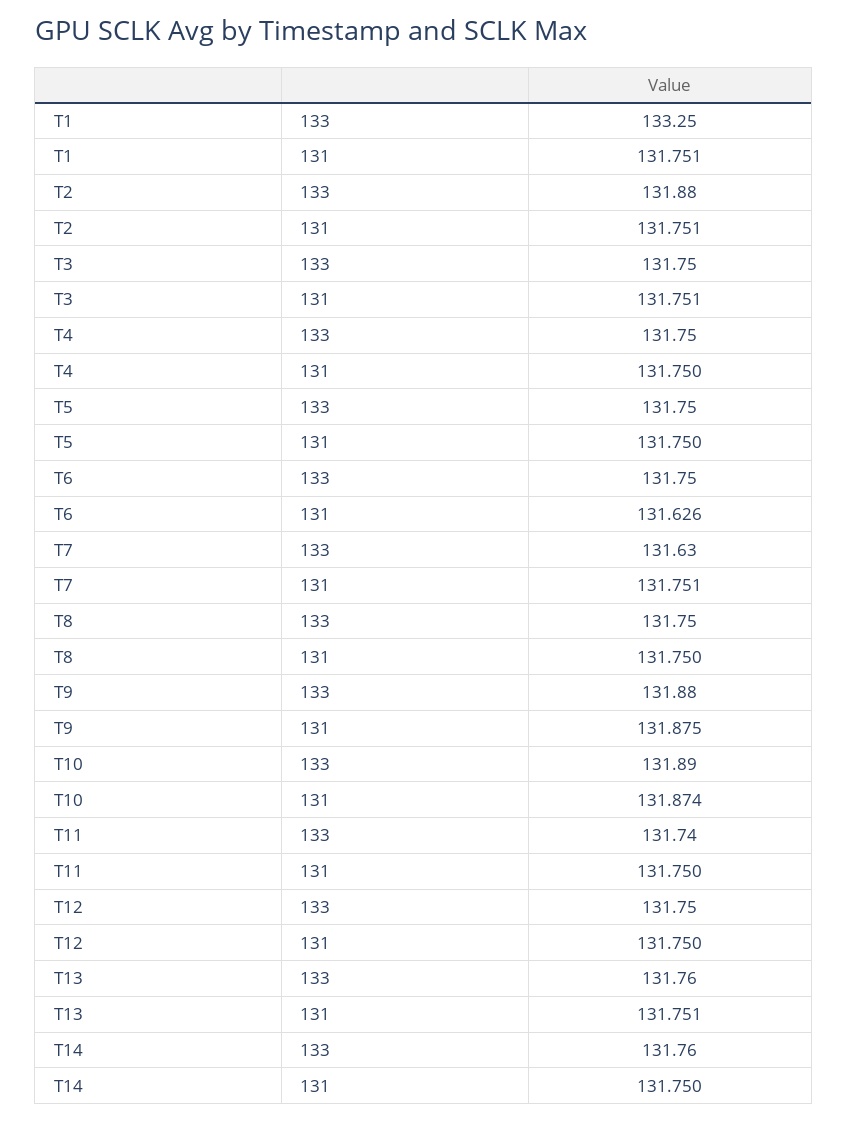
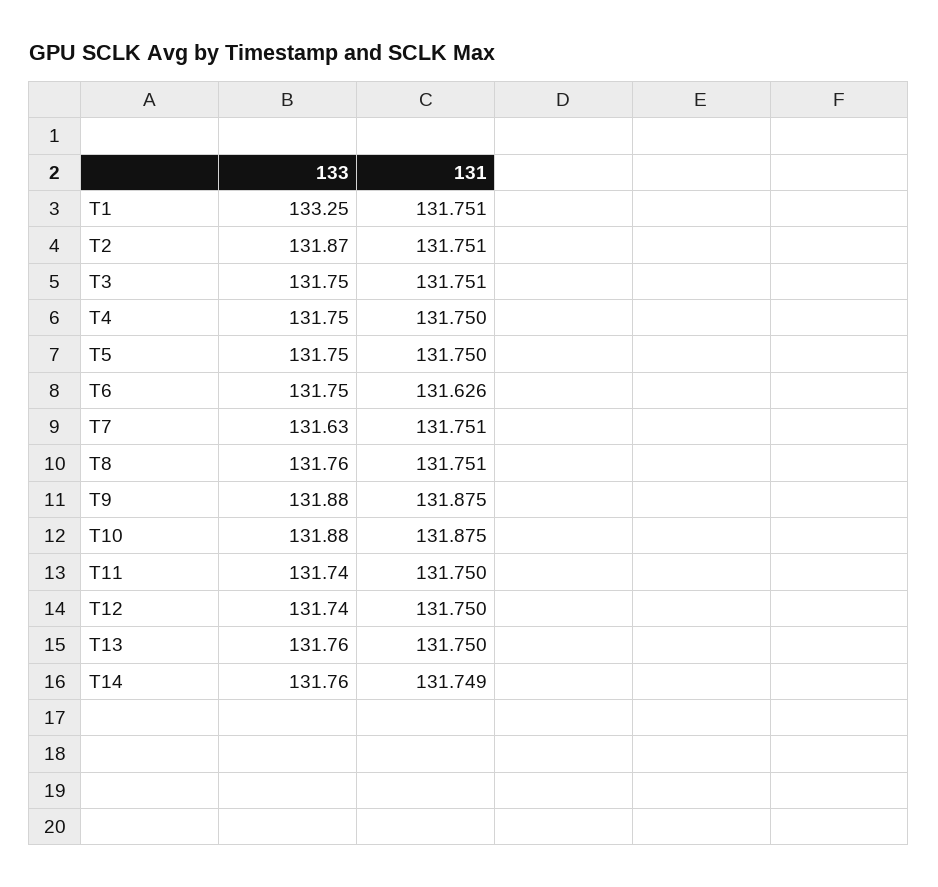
T2, 133: 131.88 -> 131.87
T8, 133: 131.75 -> 131.76
T8, 131: 131.75 -> 131.751
T10, 133: 131.89 -> 131.88
T10, 131: 131.874 -> 131.875
T12, 133: 131.75 -> 131.74
T13, 131: 131.751 -> 131.75
T14, 131: 131.75 -> 131.749

